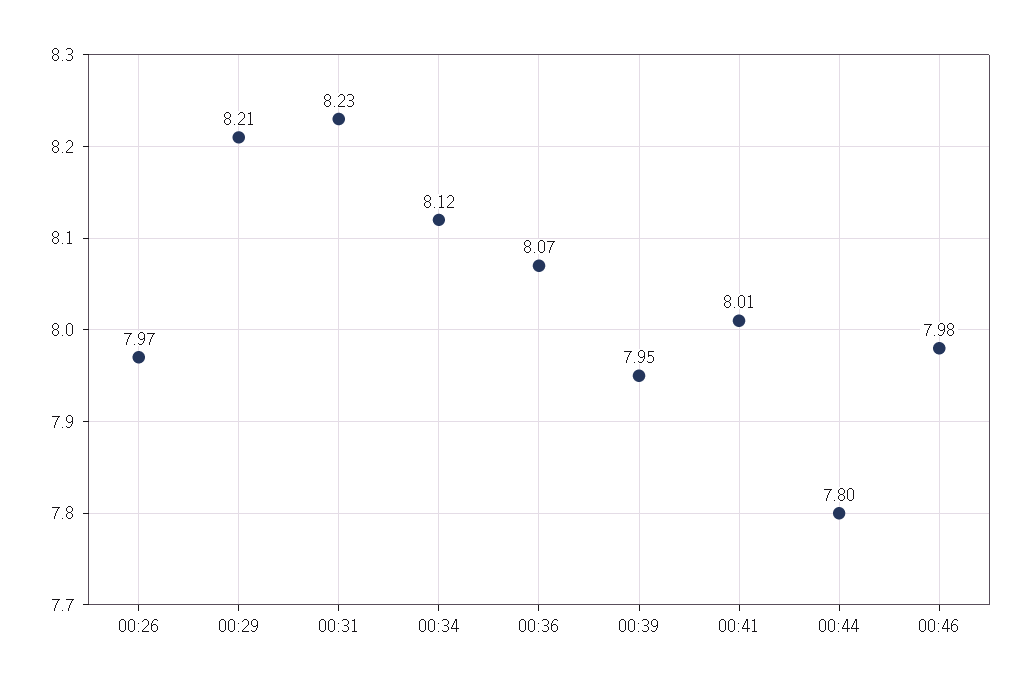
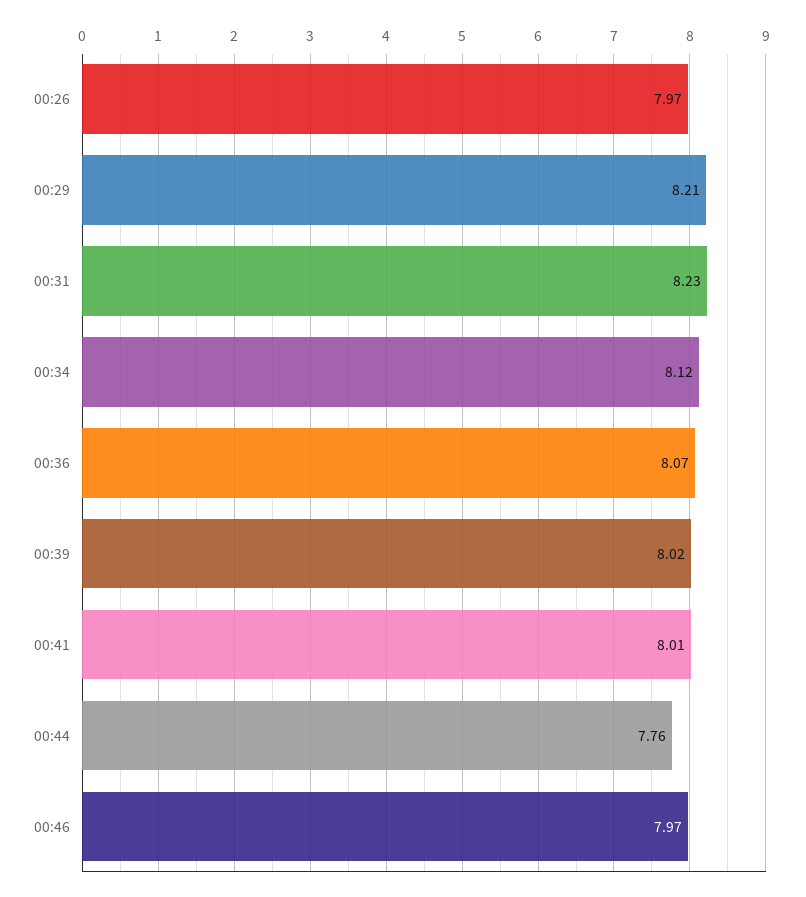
00:39: 7.95 -> 8.02
00:44: 7.8 -> 7.76
00:46: 7.98 -> 7.97

